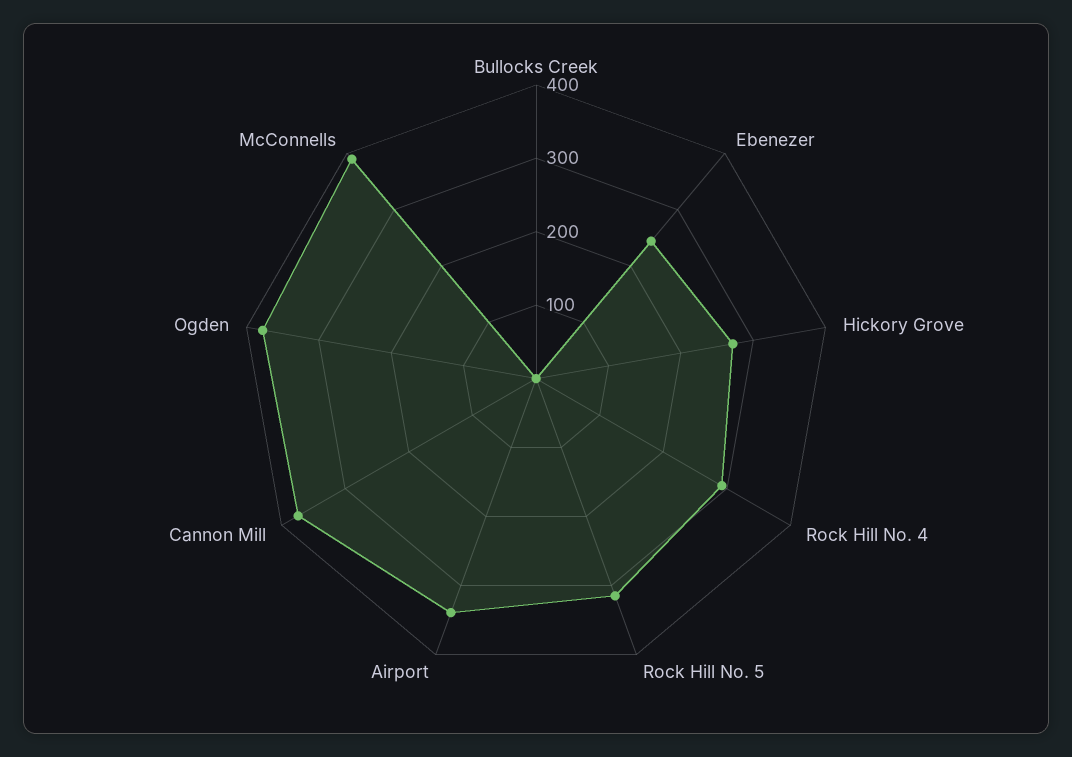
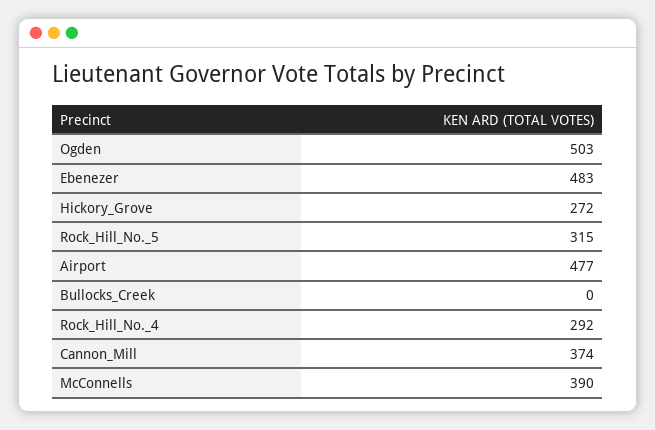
Ebenezer: 240 -> 483
Airport: 340 -> 477
Ogden: 380 -> 503

